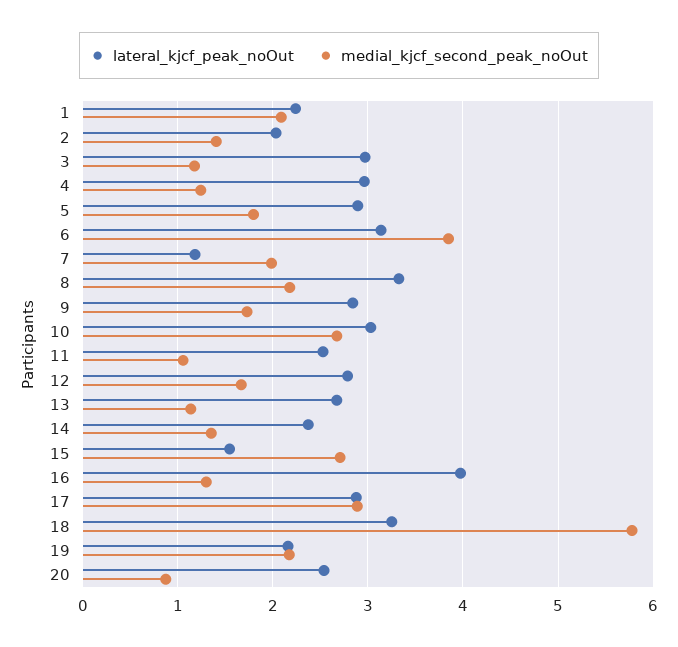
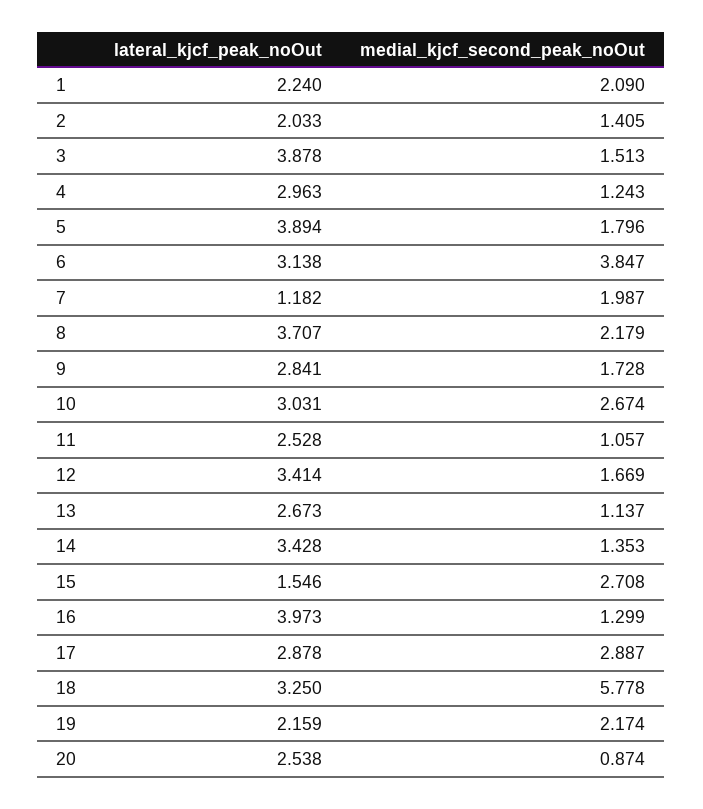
lateral_kjcf_peak_noOut, 3: 3 -> 3.878
medial_kjcf_second_peak_noOut, 3: 1.2 -> 1.513
lateral_kjcf_peak_noOut, 5: 2.9 -> 3.894
lateral_kjcf_peak_noOut, 8: 3.3 -> 3.707
lateral_kjcf_peak_noOut, 12: 2.8 -> 3.414
lateral_kjcf_peak_noOut, 14: 2.4 -> 3.428

